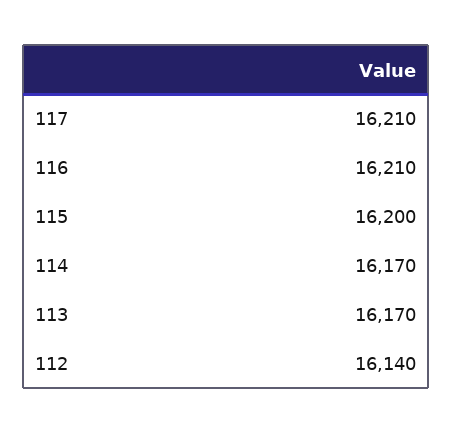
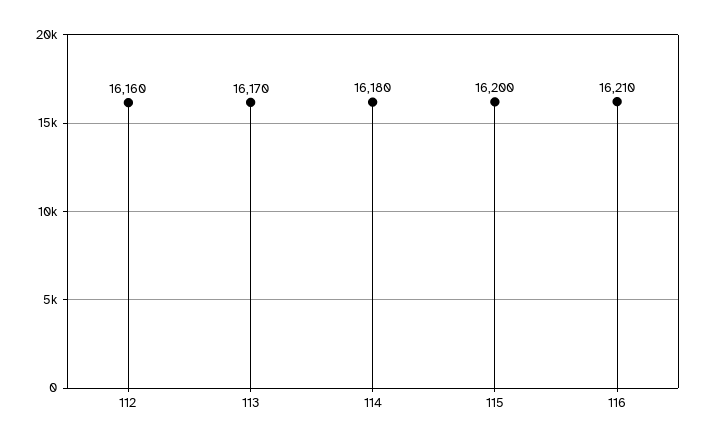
117: 16210 -> none
114: 16170 -> 16180
112: 16140 -> 16160

